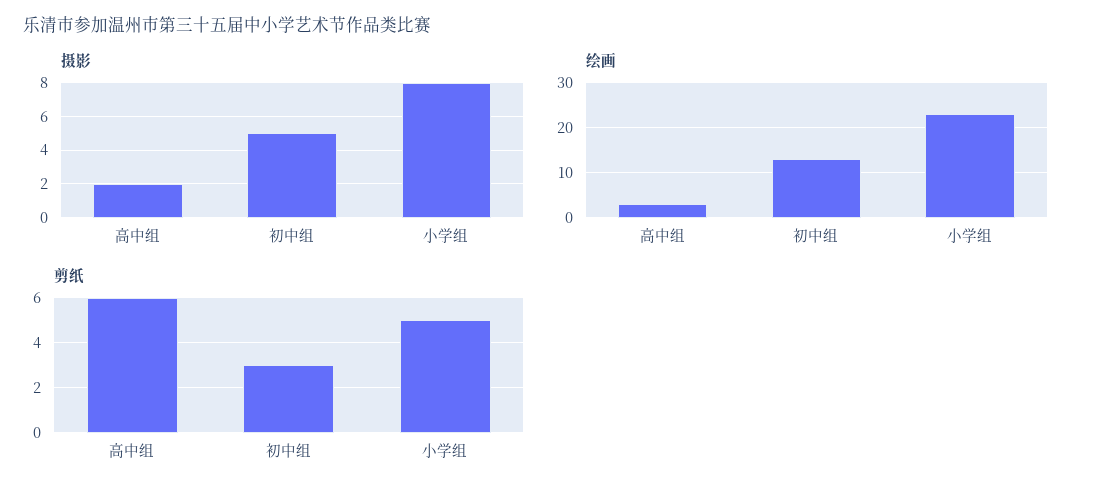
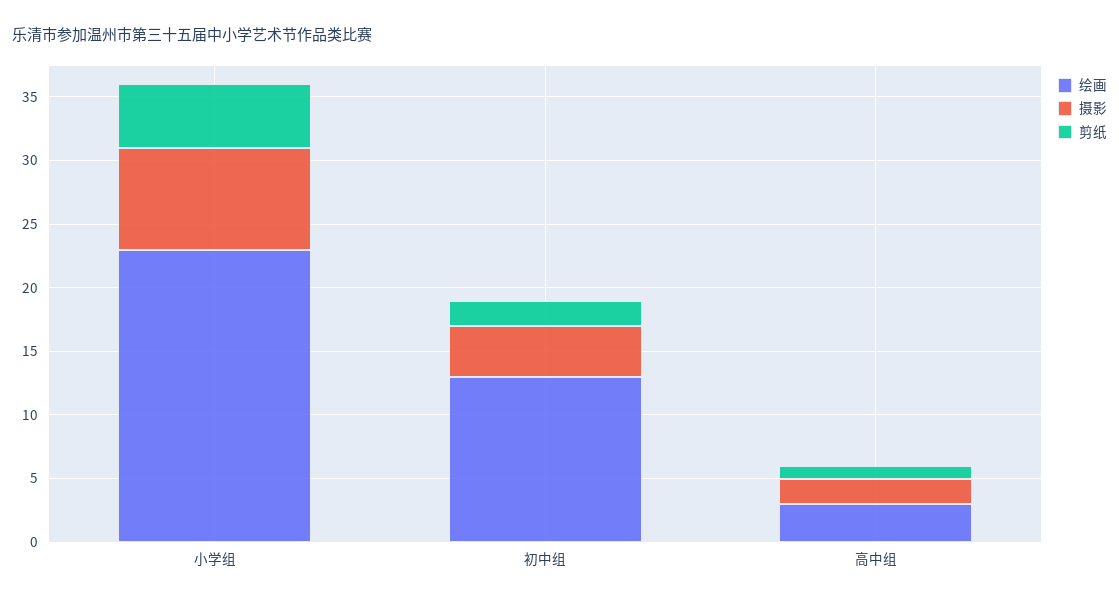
摄影, 初中组: 5 -> 4
剪纸, 高中组: 6 -> 1
剪纸, 初中组: 3 -> 2

